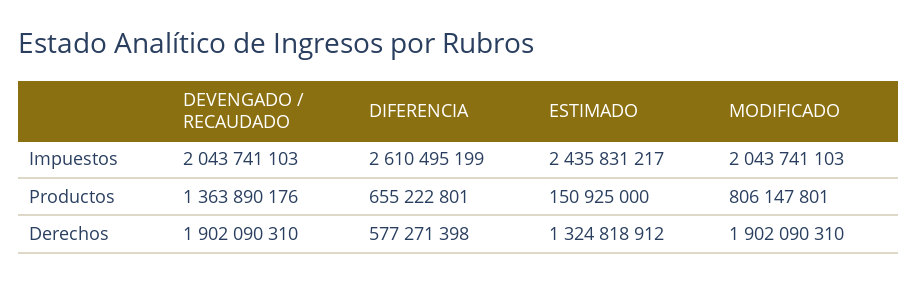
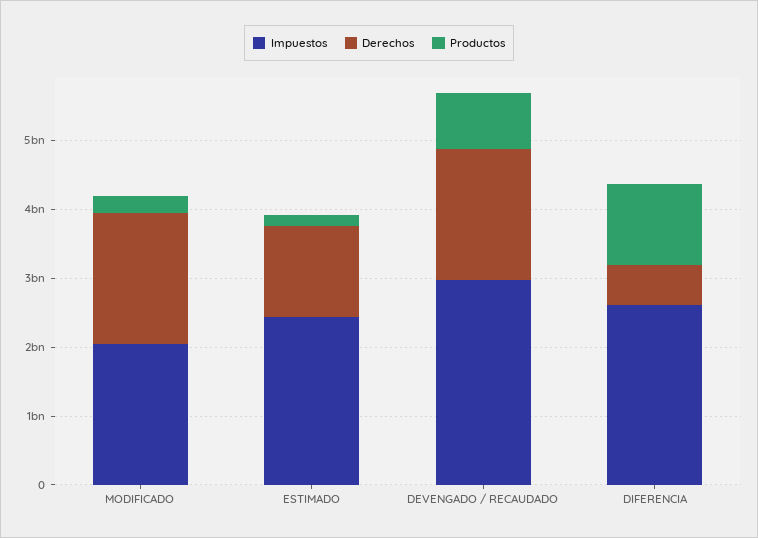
Impuestos, DEVENGADO / RECAUDADO: 2043741103 -> 3000000000
Productos, DEVENGADO / RECAUDADO: 1363890176 -> 800000000
Productos, DIFERENCIA: 655222801 -> 1200000000
Productos, MODIFICADO: 806147801 -> 200000000

